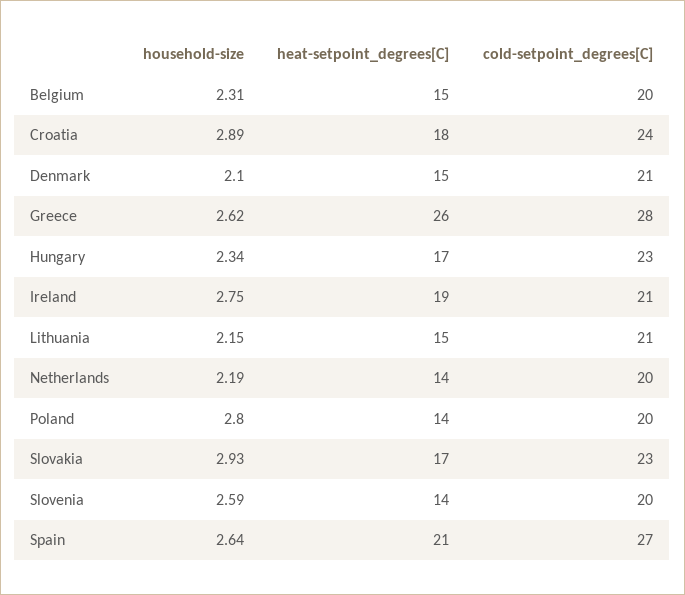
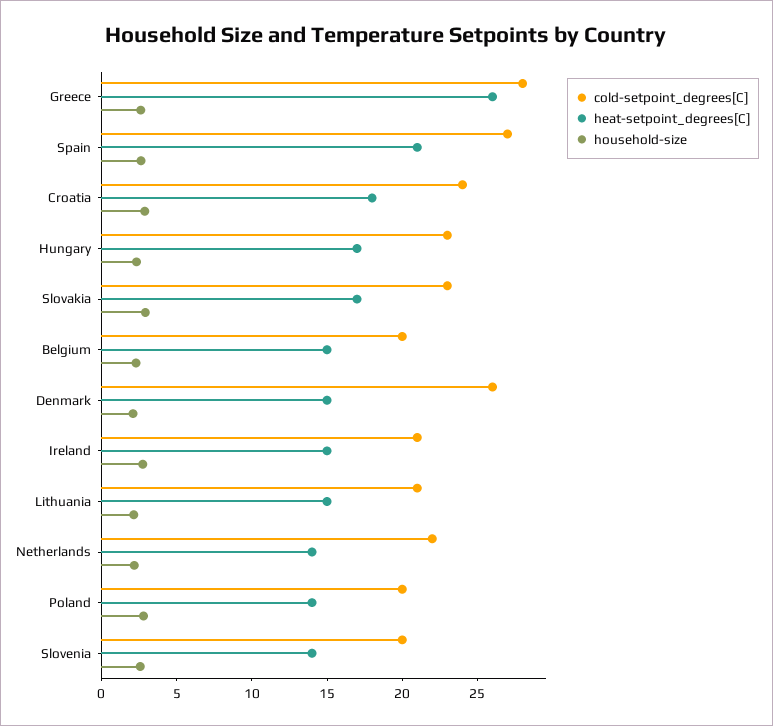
cold-setpoint_degrees[C], Denmark: 21 -> 26
heat-setpoint_degrees[C], Ireland: 19 -> 15
cold-setpoint_degrees[C], Netherlands: 20 -> 22

